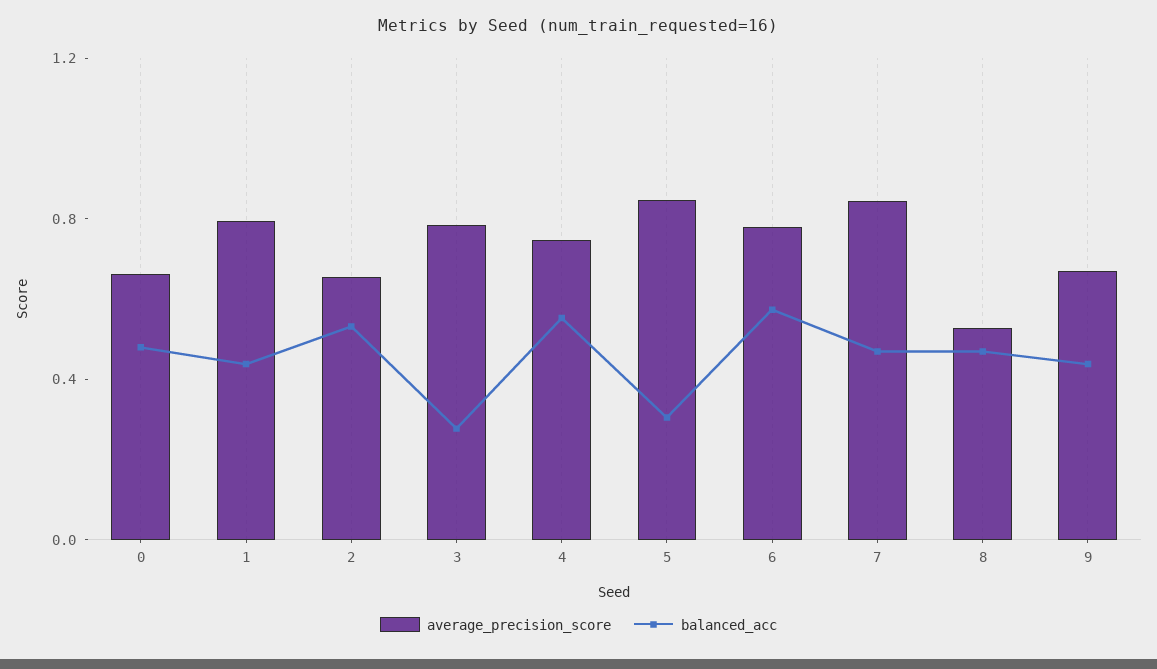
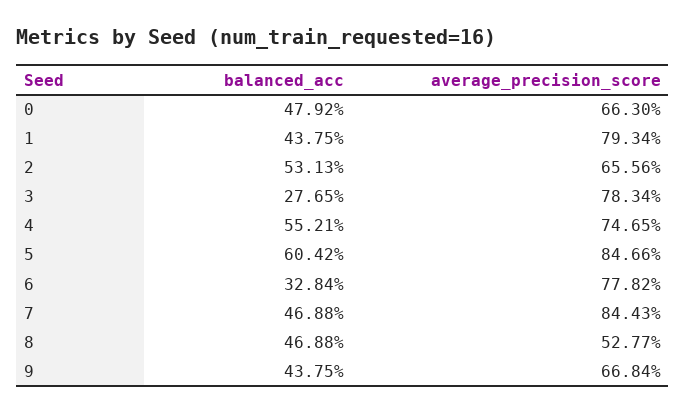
balanced_acc, 5: 0.3 -> 0.6042
balanced_acc, 6: 0.6 -> 0.3284

